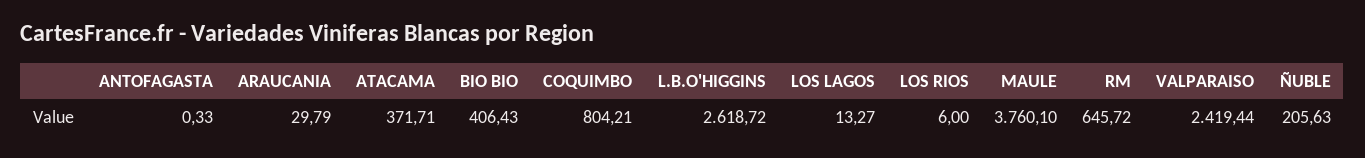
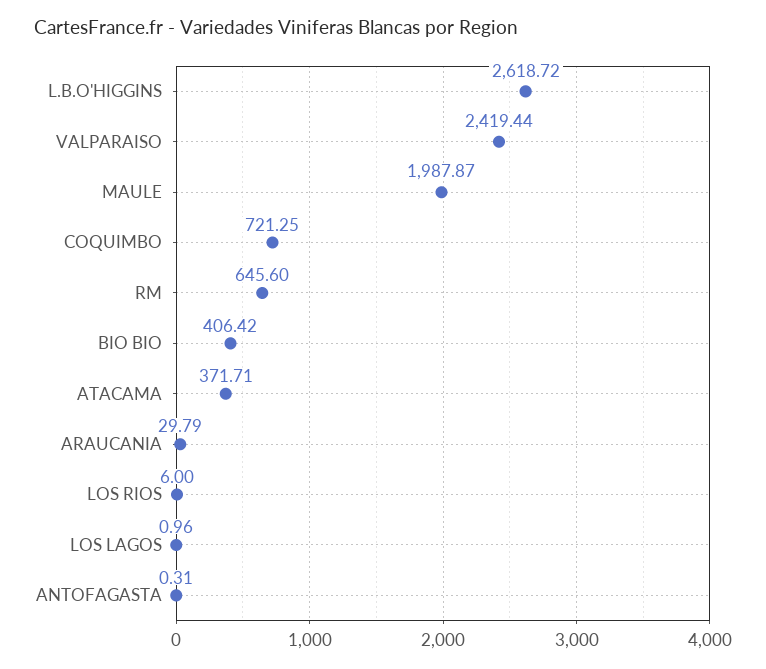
ANTOFAGASTA: 0.33 -> 0.31
BIO BIO: 406.43 -> 406.42
COQUIMBO: 804.21 -> 721.25
LOS LAGOS: 13.27 -> 0.96
MAULE: 3760.1 -> 1987.87
RM: 645.72 -> 645.6
ÑUBLE: 205.63 -> none

